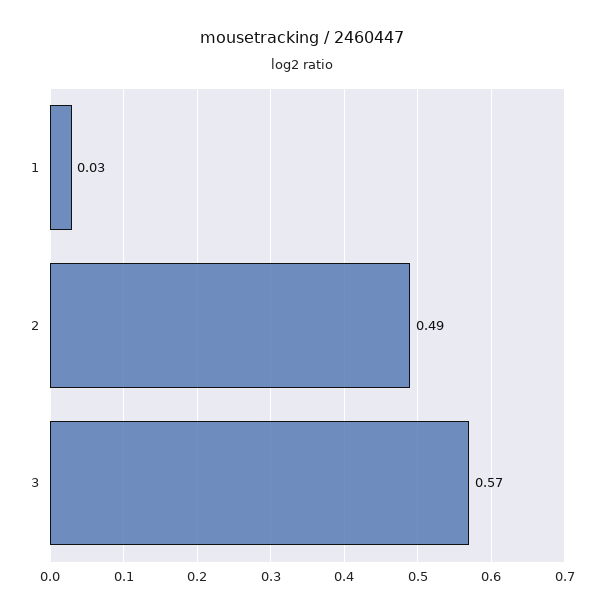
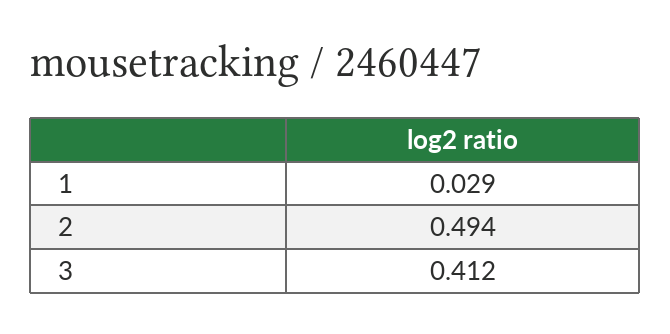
3: 0.57 -> 0.412

